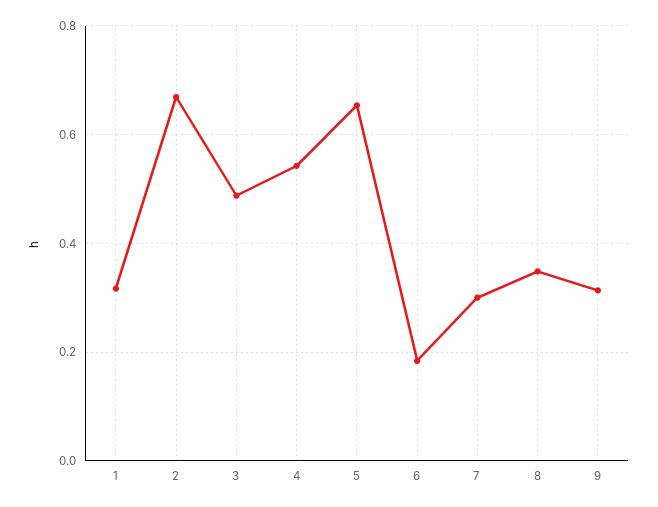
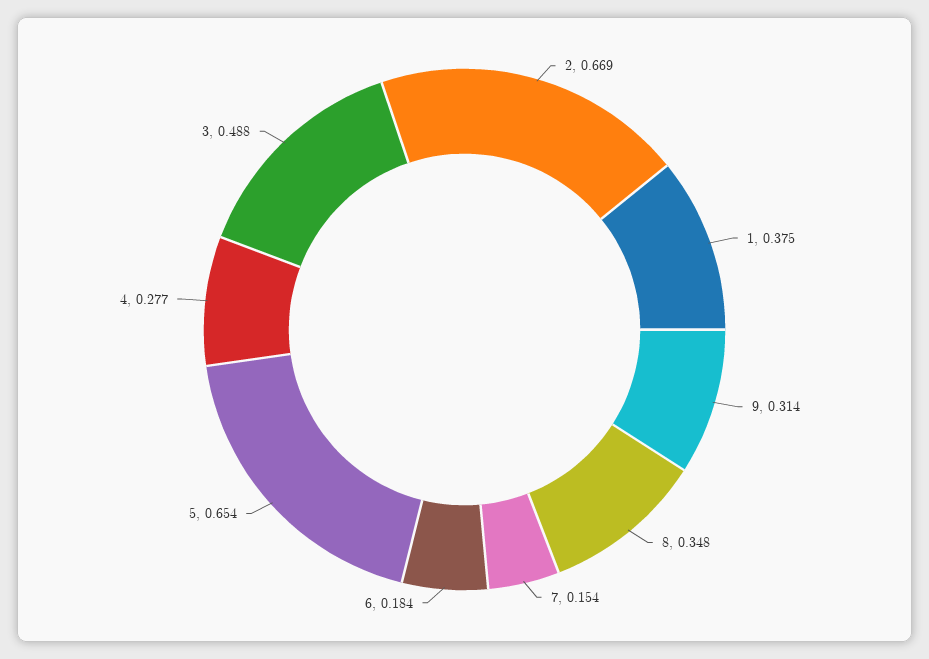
1: 0.32 -> 0.375
4: 0.54 -> 0.277
7: 0.3 -> 0.154

